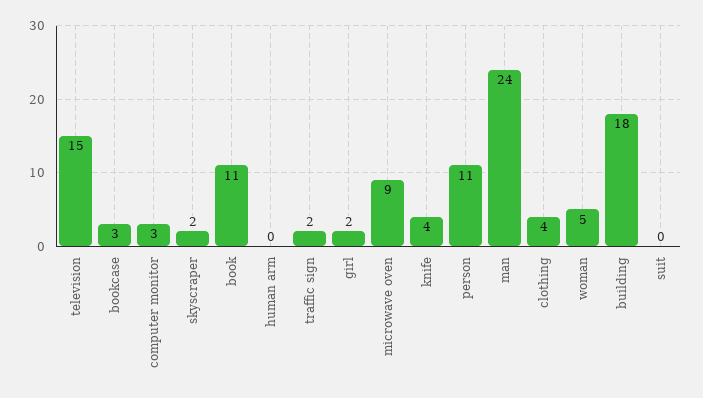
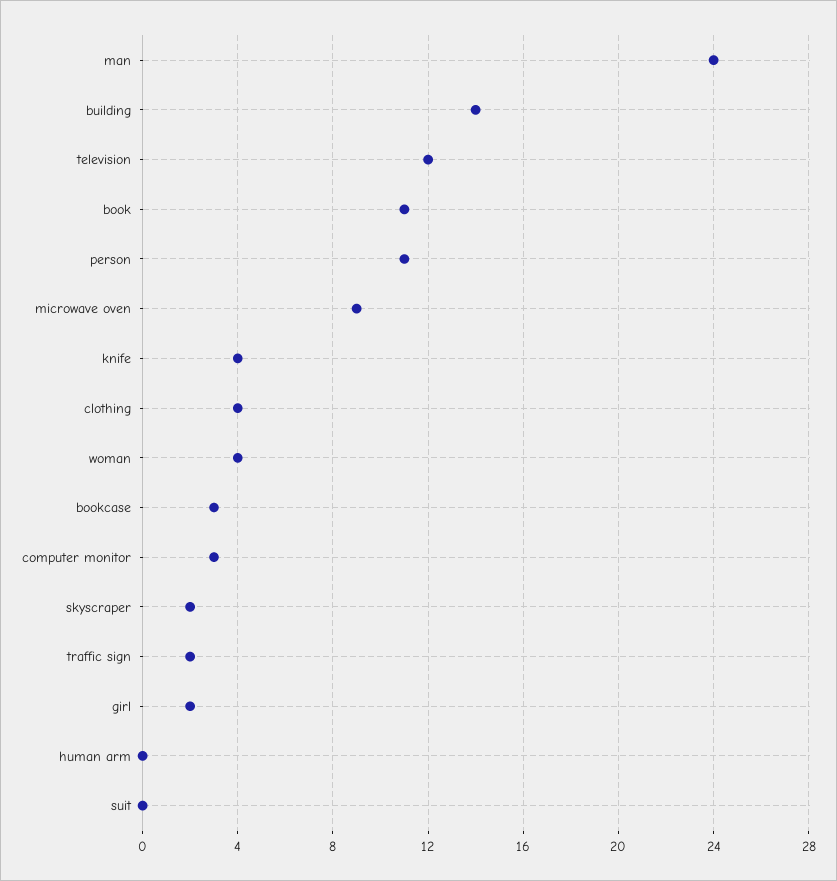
television: 15 -> 12
woman: 5 -> 4
building: 18 -> 14

